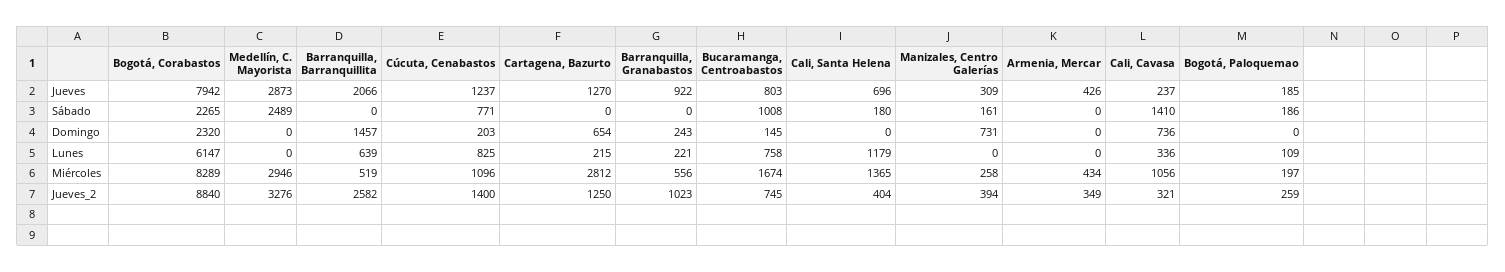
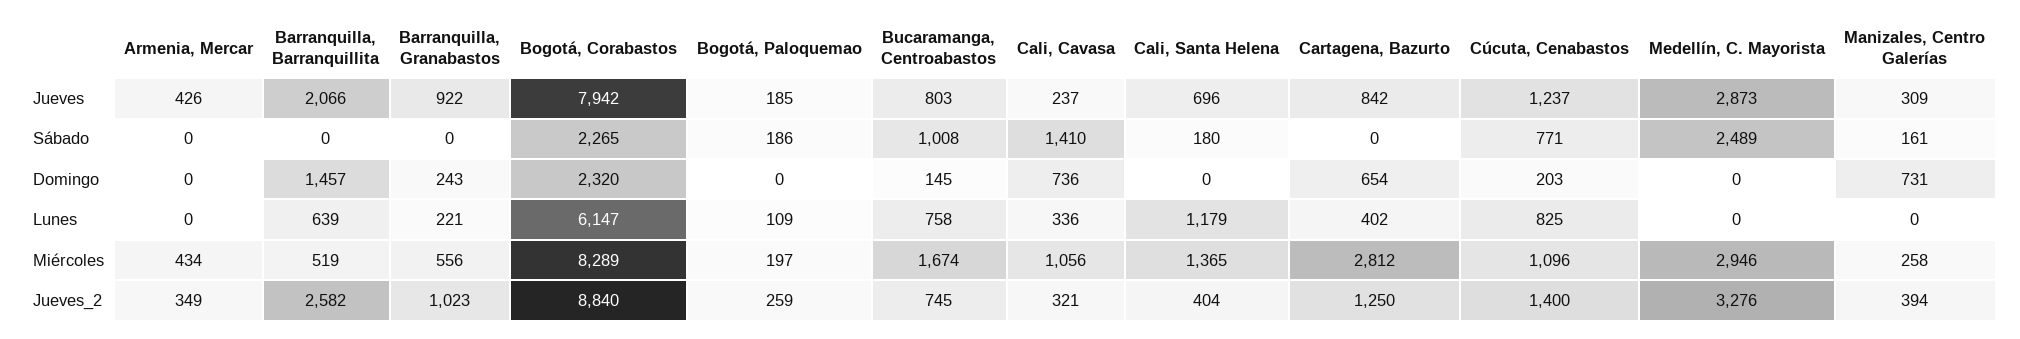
Cartagena, Bazurto, Jueves: 1270 -> 842
Cartagena, Bazurto, Lunes: 215 -> 402

